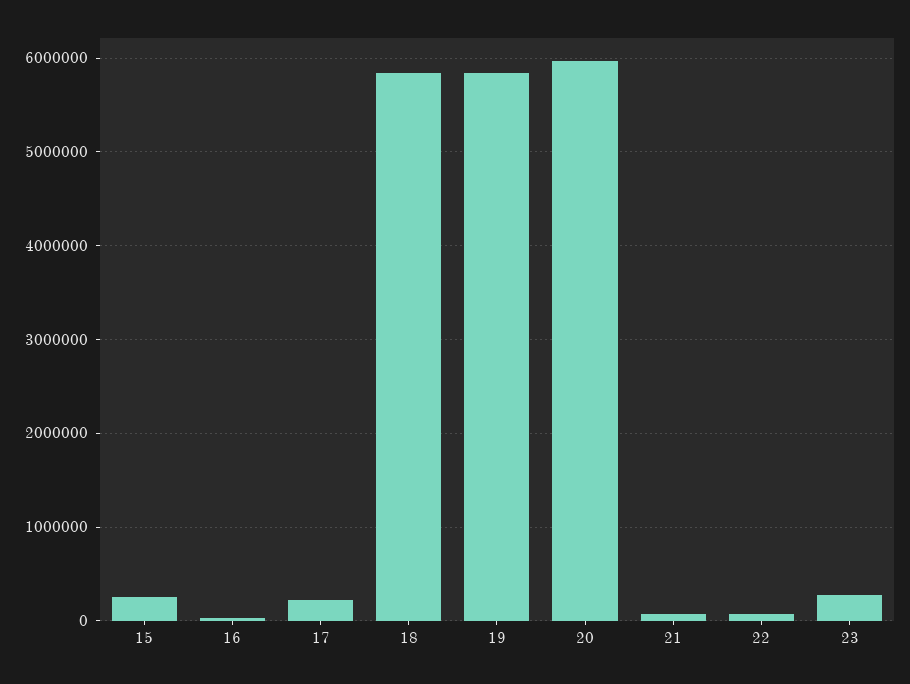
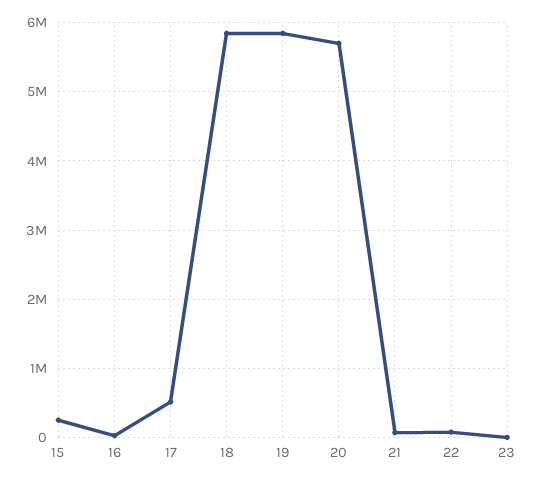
17: 200000 -> 500000
20: 6000000 -> 5700000
23: 300000 -> 0

